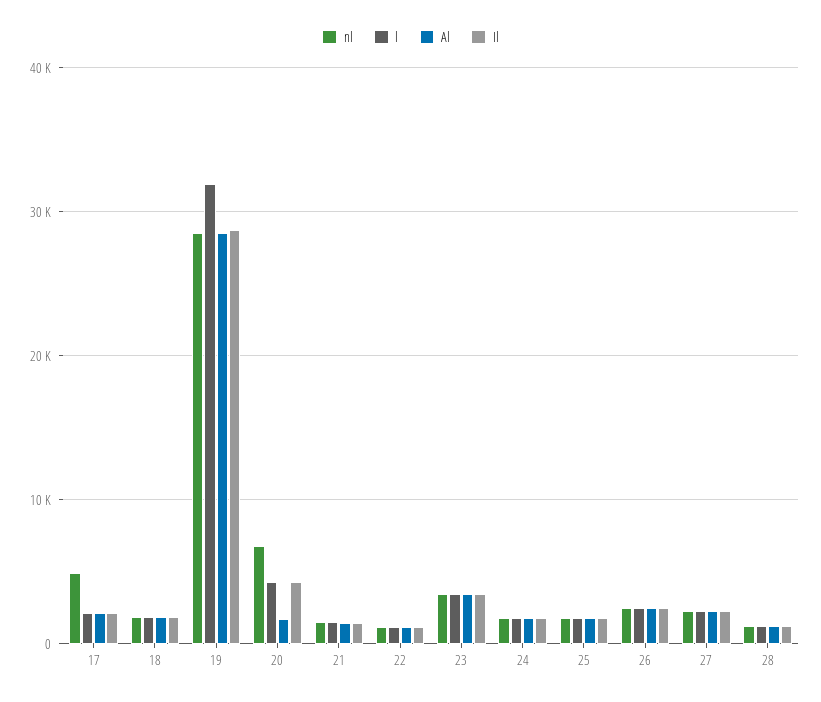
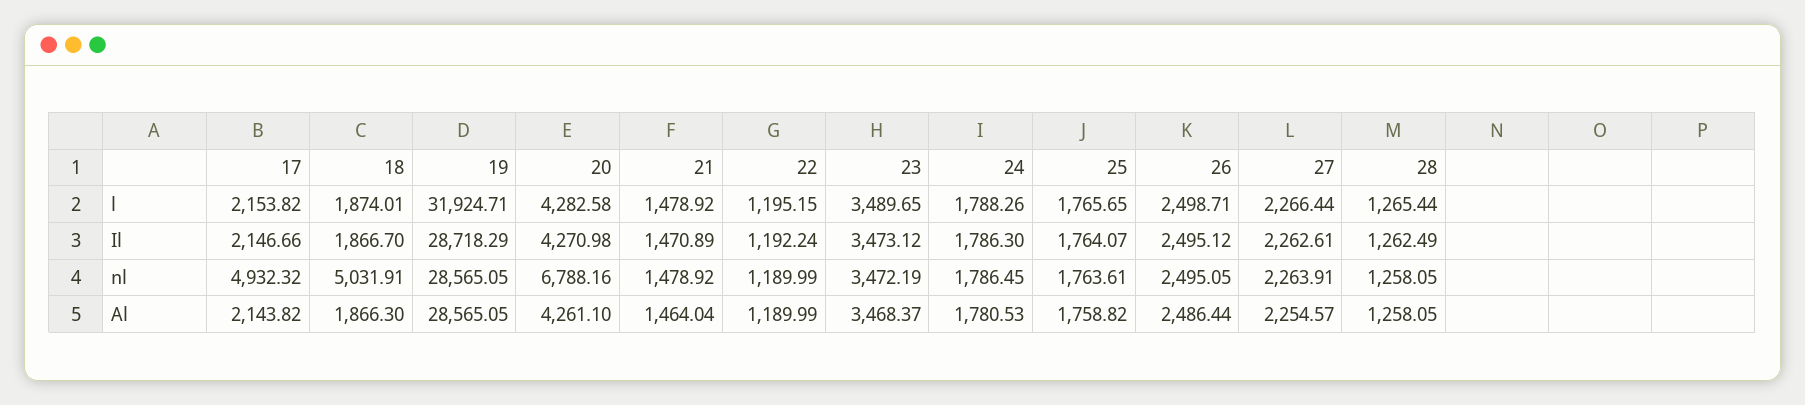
nl, 18: 2000 -> 5031.91
Al, 20: 2000 -> 4261.1

